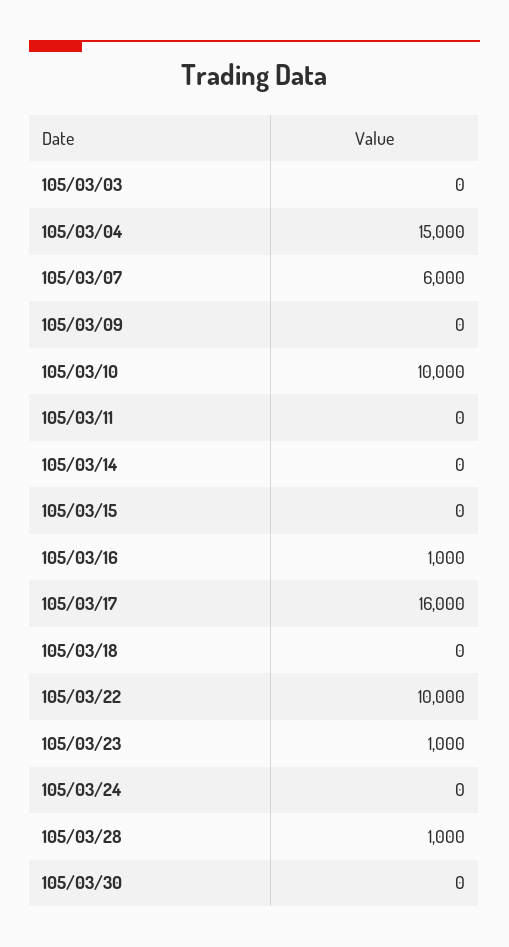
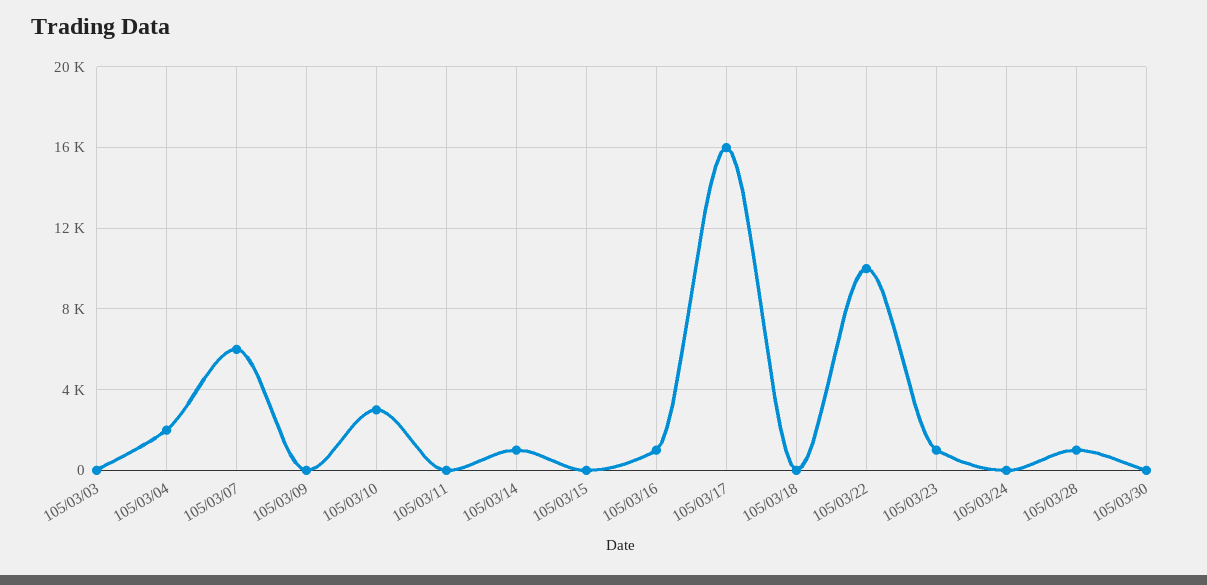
105/03/04: 15000 -> 2000
105/03/10: 10000 -> 3000
105/03/14: 0 -> 1000

